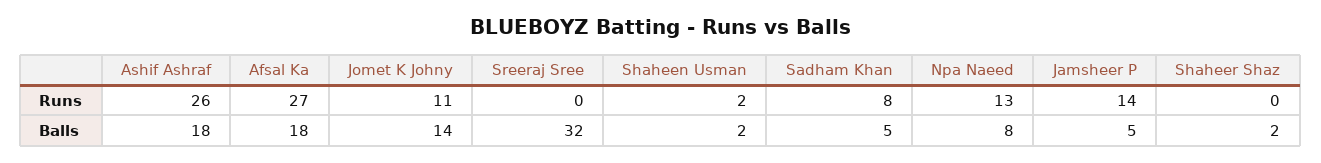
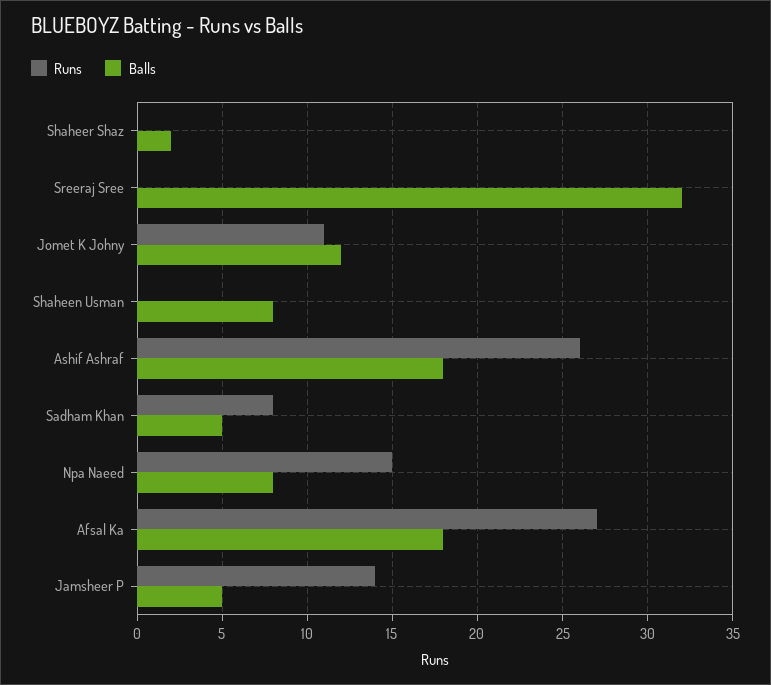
Runs, Shaheen Usman: 2 -> 0
Runs, Npa Naeed: 13 -> 15
Balls, Jomet K Johny: 14 -> 12
Balls, Shaheen Usman: 2 -> 8

